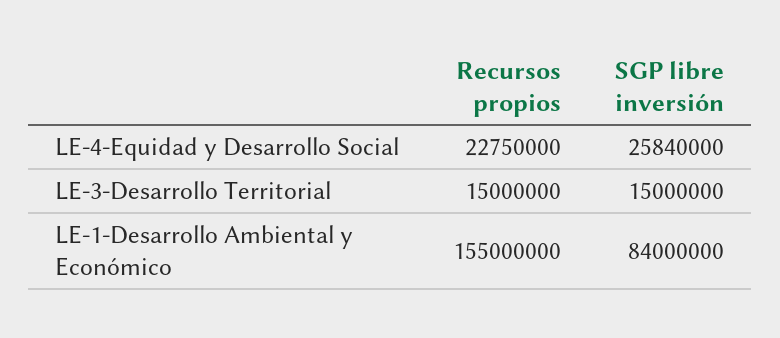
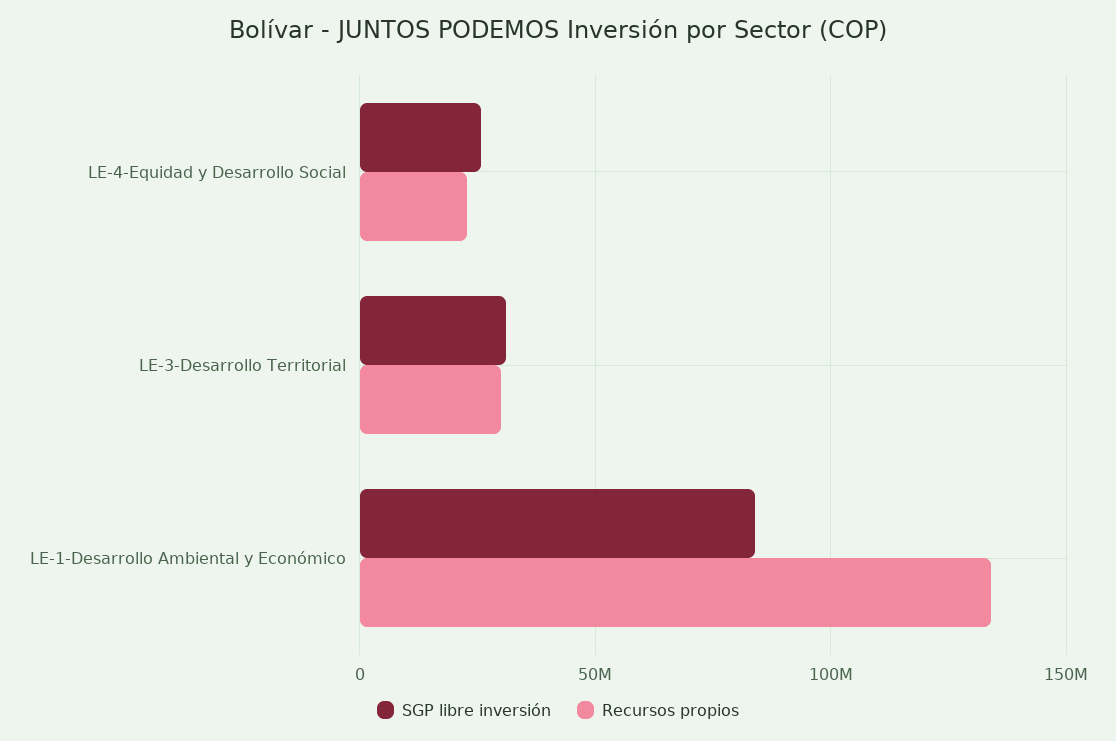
Recursos propios, LE-3-Desarrollo Territorial: 15000000 -> 30000000
SGP libre inversión, LE-3-Desarrollo Territorial: 15000000 -> 30000000
Recursos propios, LE-1-Desarrollo Ambiental y Económico: 155000000 -> 135000000

